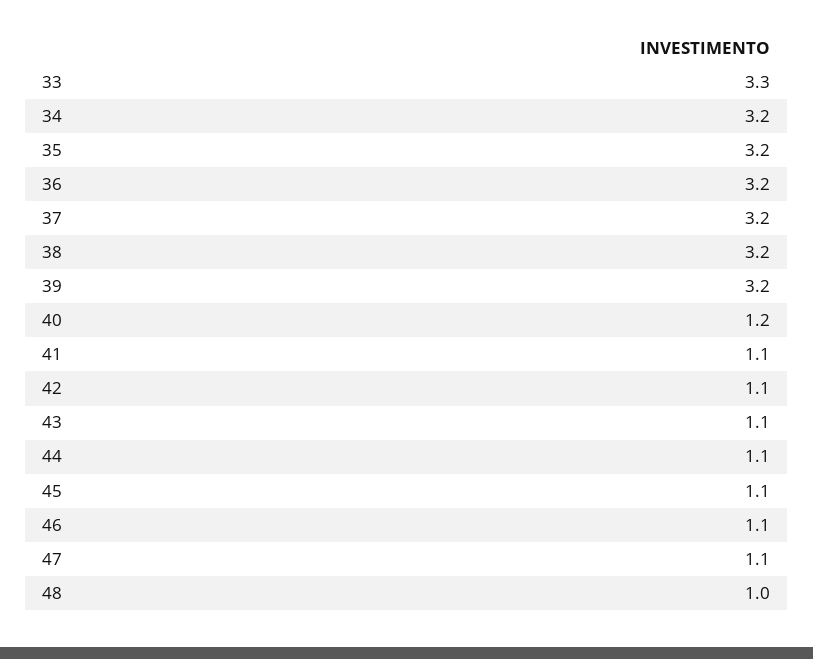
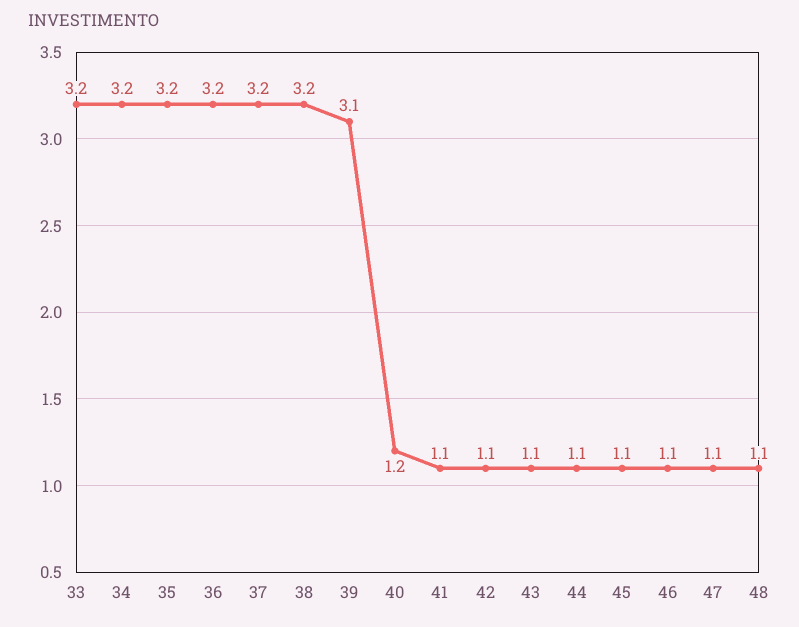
33: 3.3 -> 3.2
39: 3.2 -> 3.1
48: 1 -> 1.1

